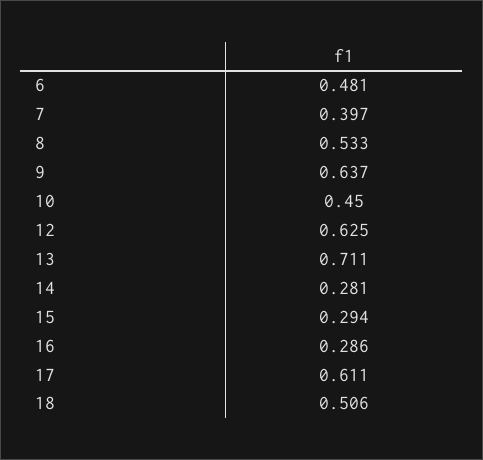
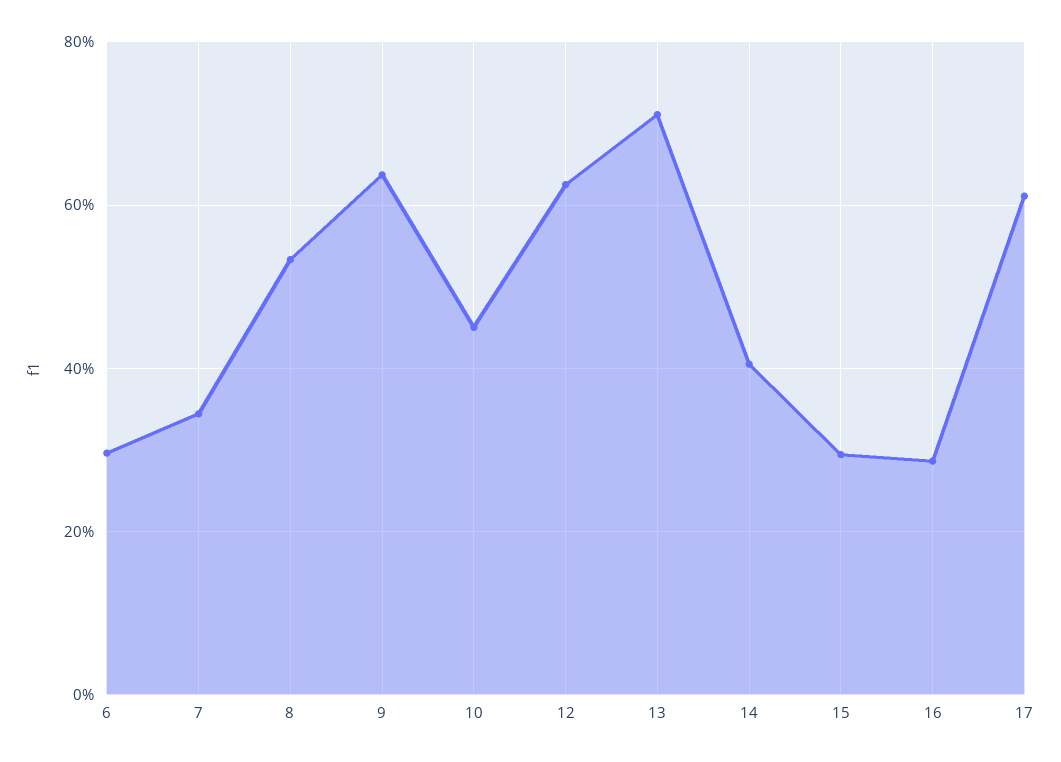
6: 0.481 -> 0.3
7: 0.397 -> 0.34
14: 0.281 -> 0.4
18: 0.506 -> none

